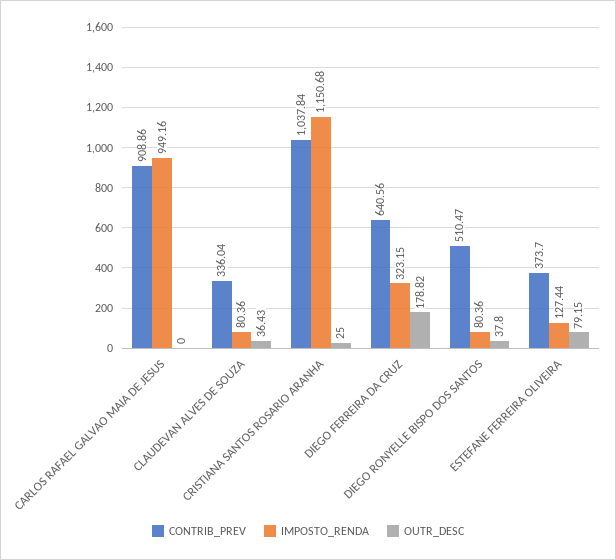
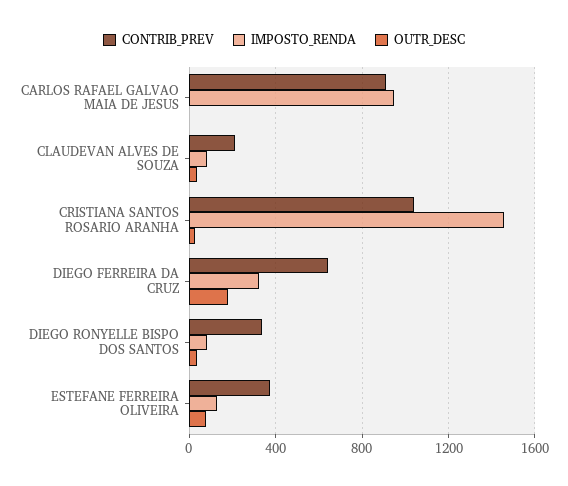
CONTRIB_PREV, CLAUDEVAN ALVES DE SOUZA: 336.04 -> 200
IMPOSTO_RENDA, CRISTIANA SANTOS ROSARIO ARANHA: 1150.68 -> 1450
CONTRIB_PREV, DIEGO RONYELLE BISPO DOS SANTOS: 510.47 -> 350

